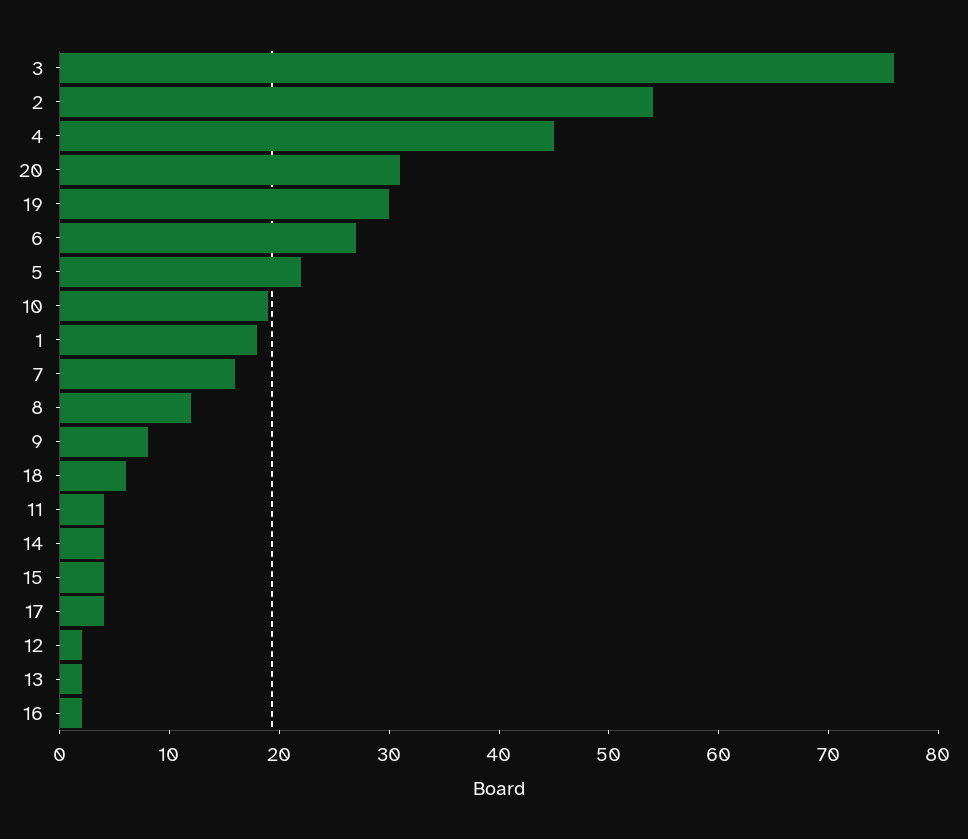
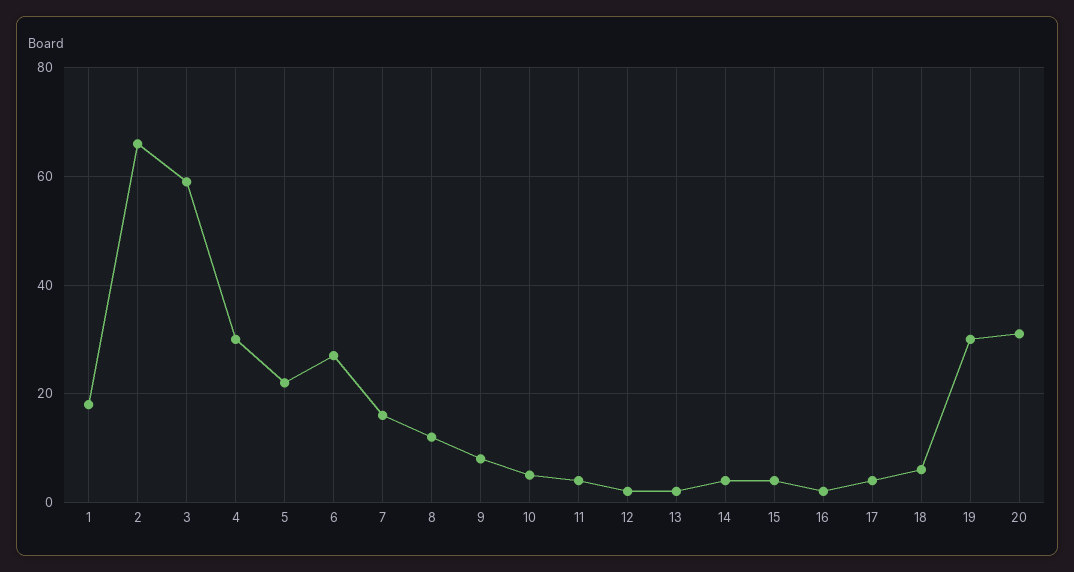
3: 76 -> 60
2: 54 -> 65
4: 45 -> 30
10: 19 -> 5

